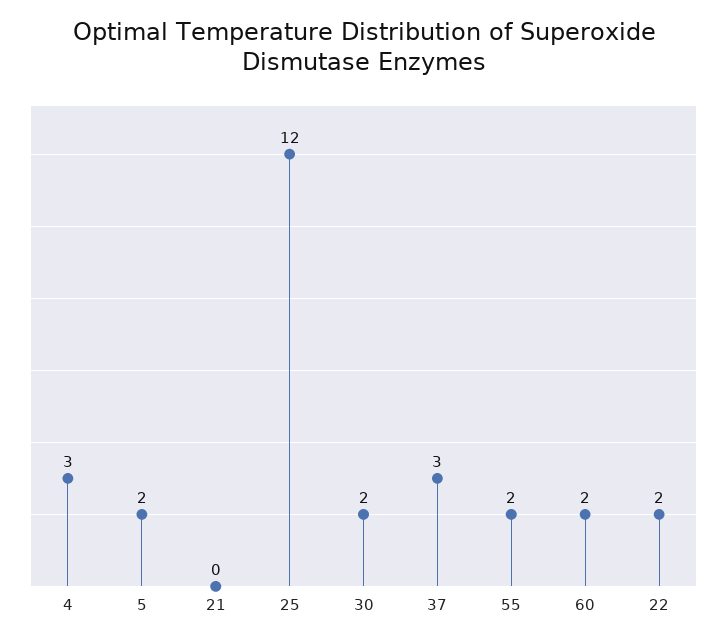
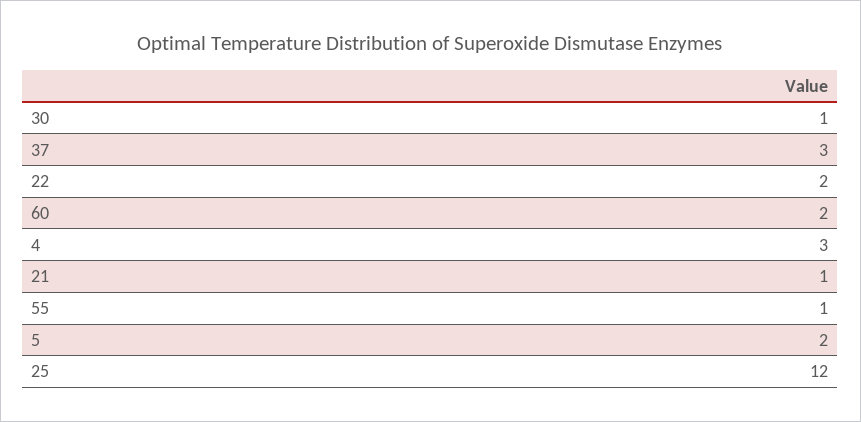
21: 0 -> 1
30: 2 -> 1
55: 2 -> 1

